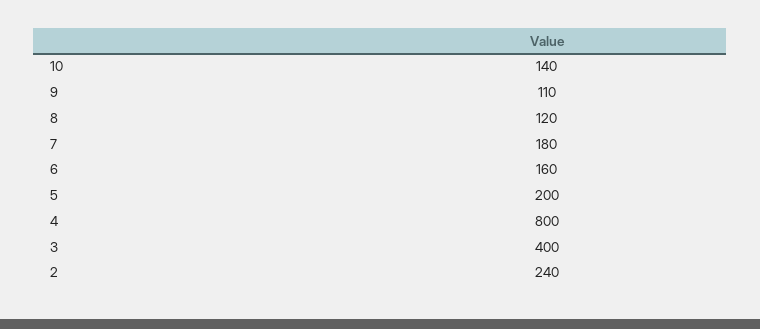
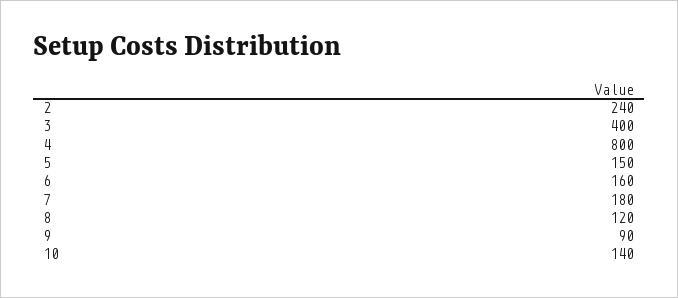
9: 110 -> 90
5: 200 -> 150

